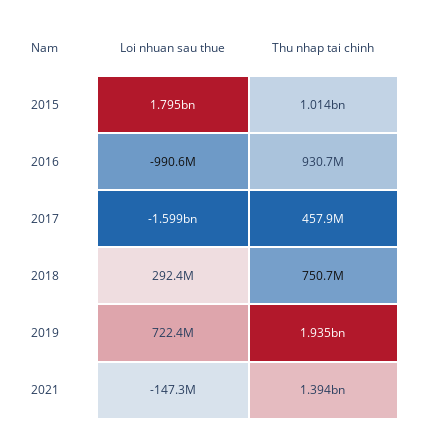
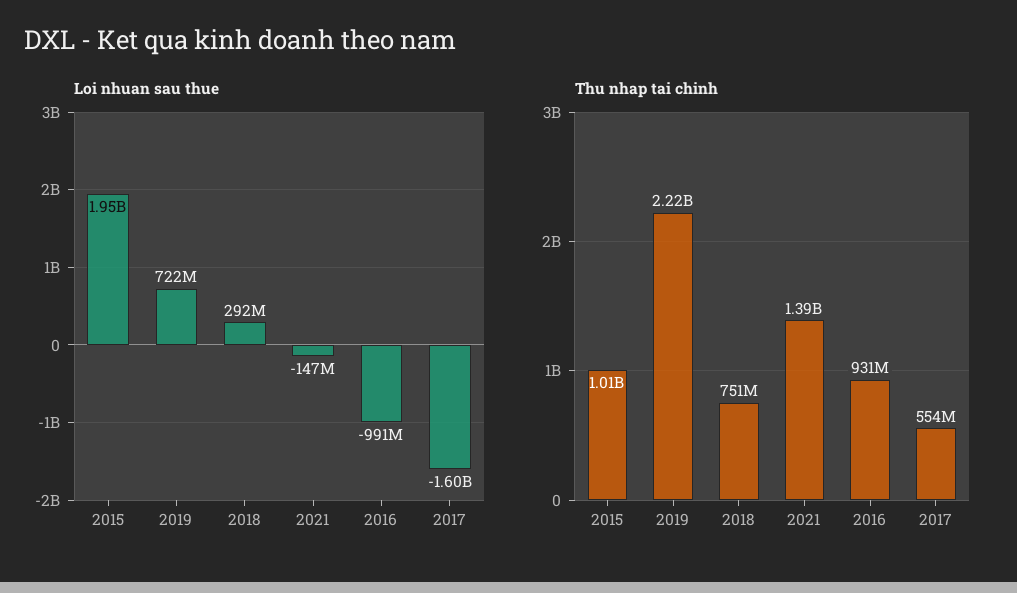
Loi nhuan sau thue, 2015: 1795000000 -> 1950000000
Thu nhap tai chinh, 2017: 457900000 -> 554000000
Thu nhap tai chinh, 2019: 1935000000 -> 2220000000

